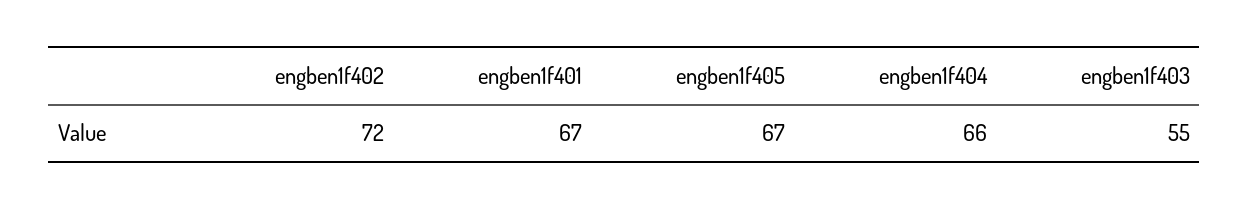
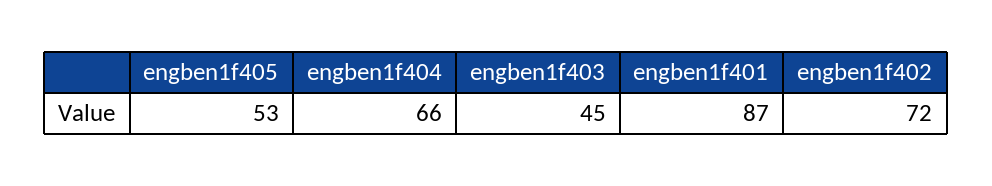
engben1f401: 67 -> 87
engben1f405: 67 -> 53
engben1f403: 55 -> 45

